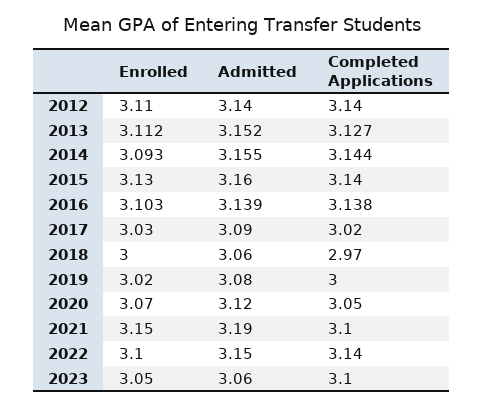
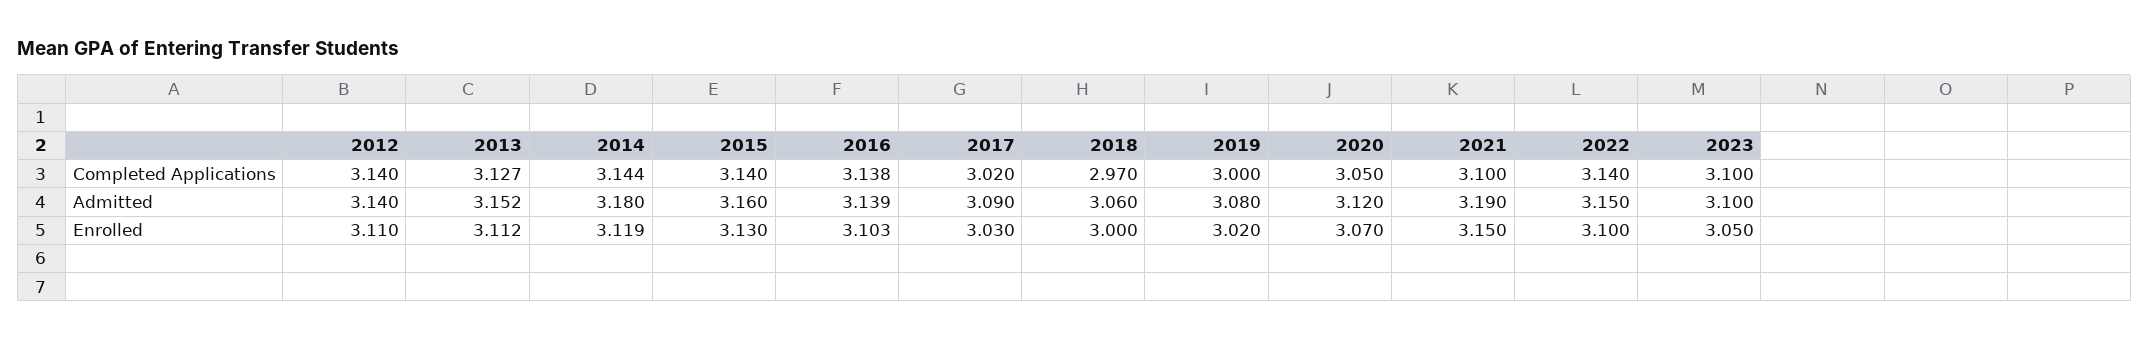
Enrolled, 2014: 3.093 -> 3.119
Admitted, 2014: 3.155 -> 3.18
Admitted, 2023: 3.06 -> 3.1

